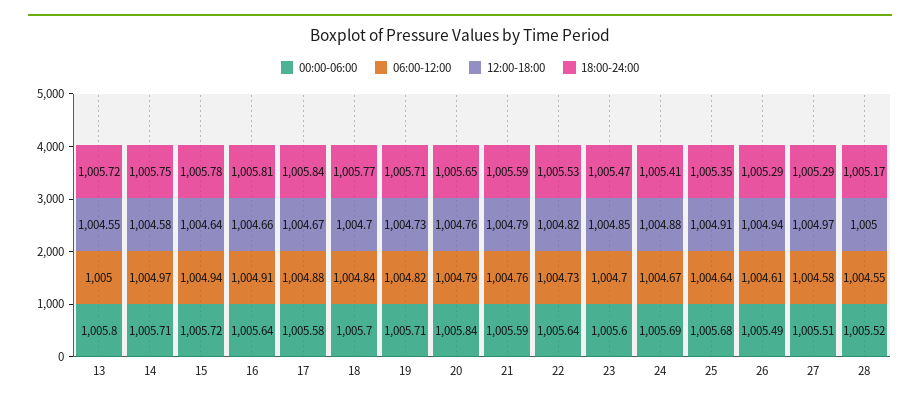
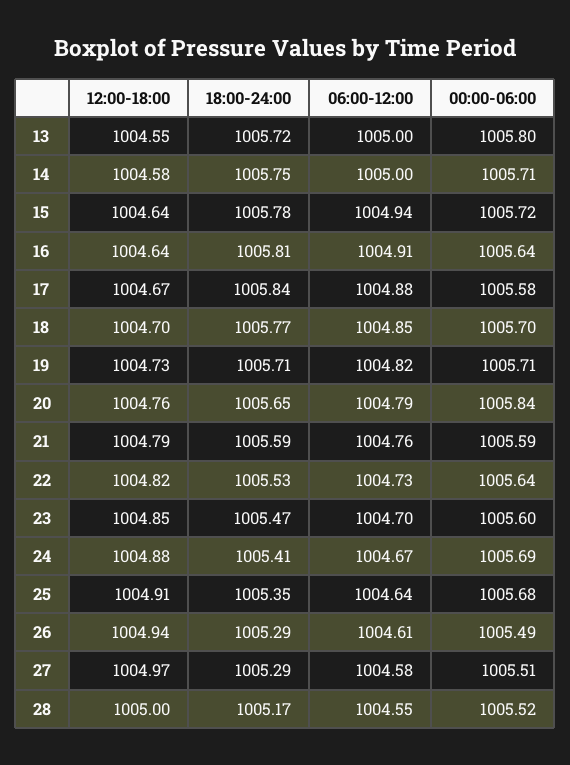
06:00-12:00, 14: 1004.97 -> 1005
12:00-18:00, 16: 1004.66 -> 1004.64
06:00-12:00, 18: 1004.84 -> 1004.85

